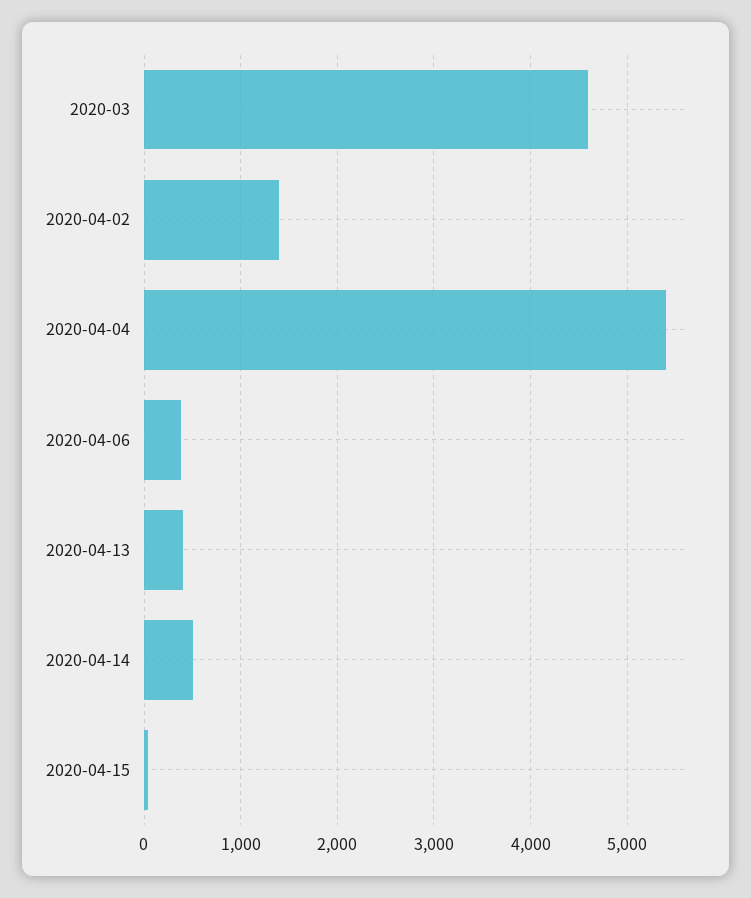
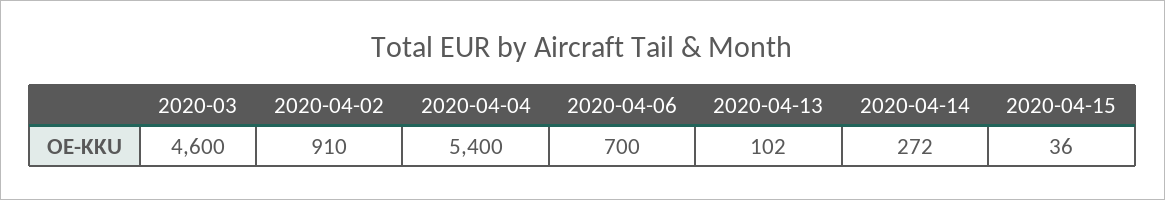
2020-04-02: 1400 -> 910
2020-04-06: 400 -> 700
2020-04-13: 400 -> 102
2020-04-14: 500 -> 272

